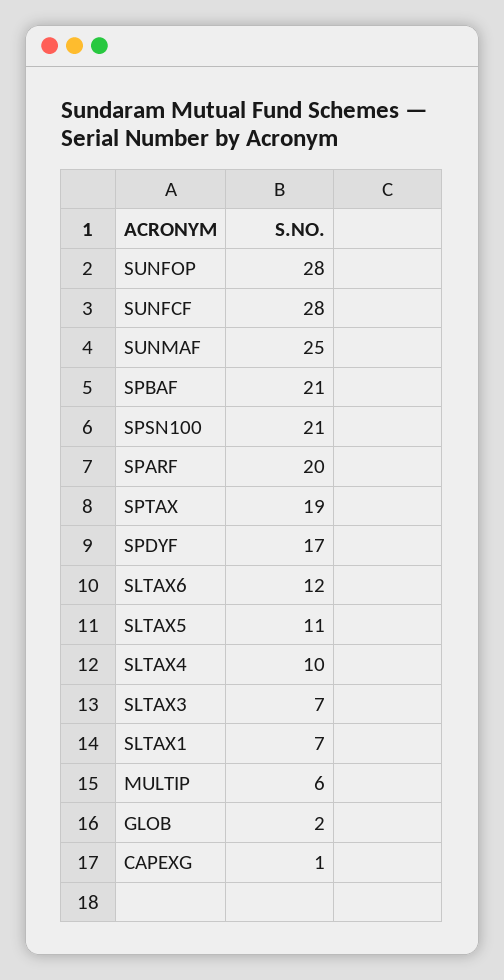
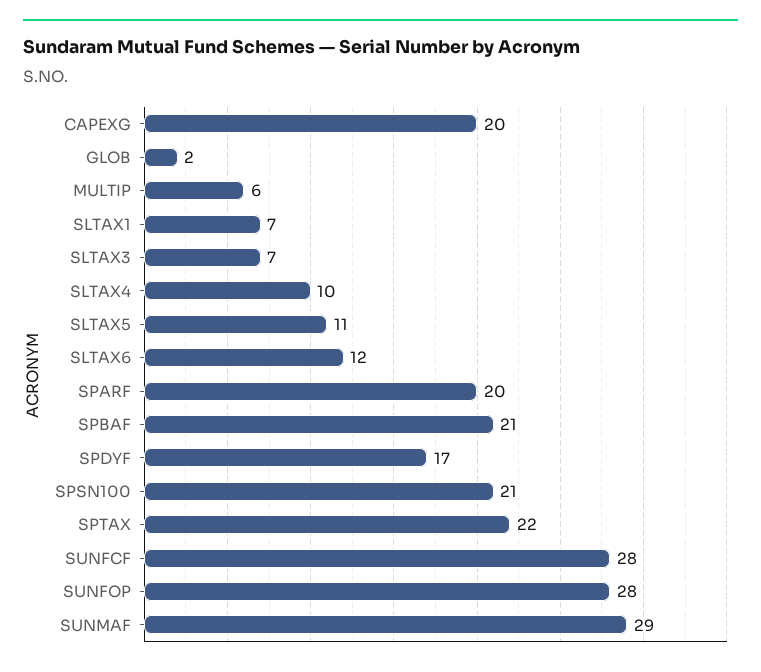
SUNMAF: 25 -> 29
SPTAX: 19 -> 22
CAPEXG: 1 -> 20

